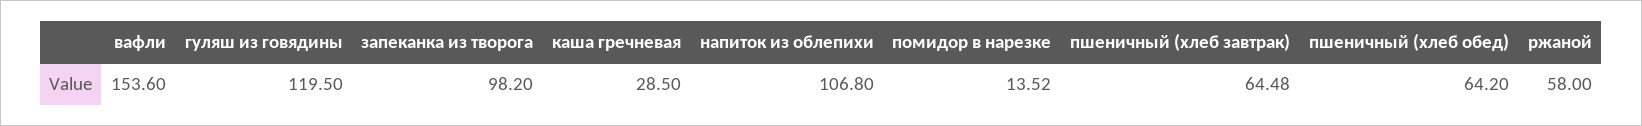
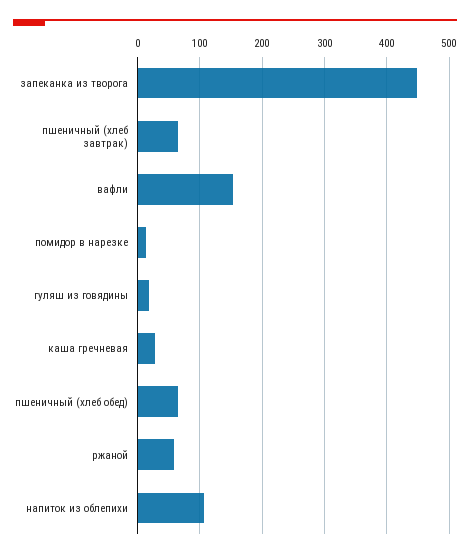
гуляш из говядины: 119.5 -> 20
запеканка из творога: 98.2 -> 450

